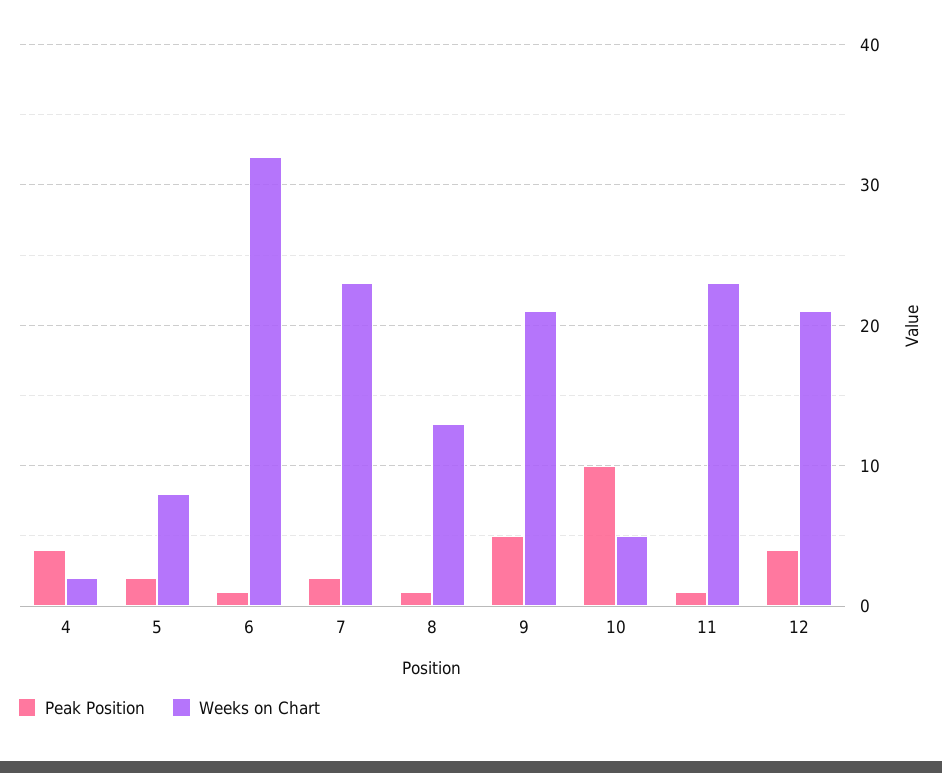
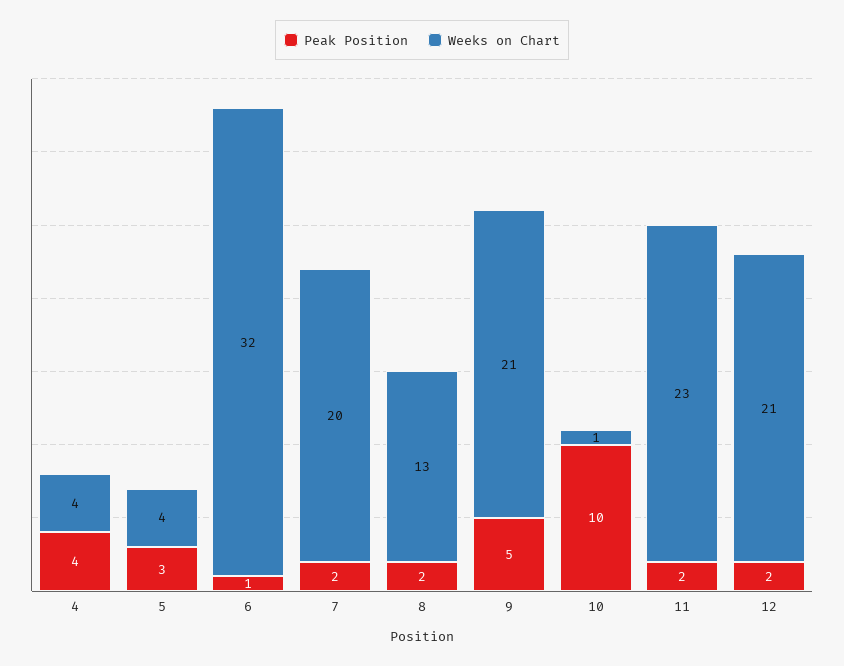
Weeks on Chart, 4: 2 -> 4
Peak Position, 5: 2 -> 3
Weeks on Chart, 5: 8 -> 4
Weeks on Chart, 7: 23 -> 20
Peak Position, 8: 1 -> 2
Weeks on Chart, 10: 5 -> 1
Peak Position, 11: 1 -> 2
Peak Position, 12: 4 -> 2

